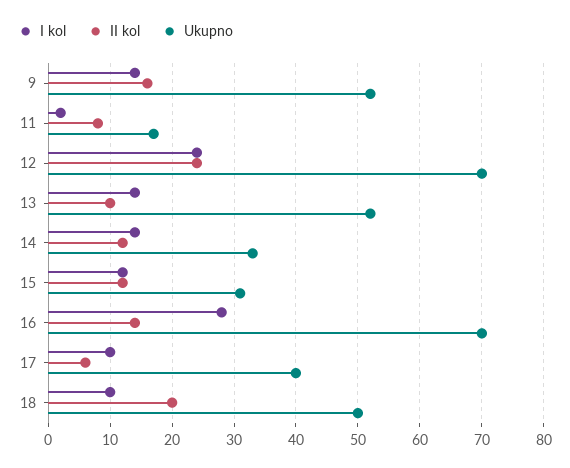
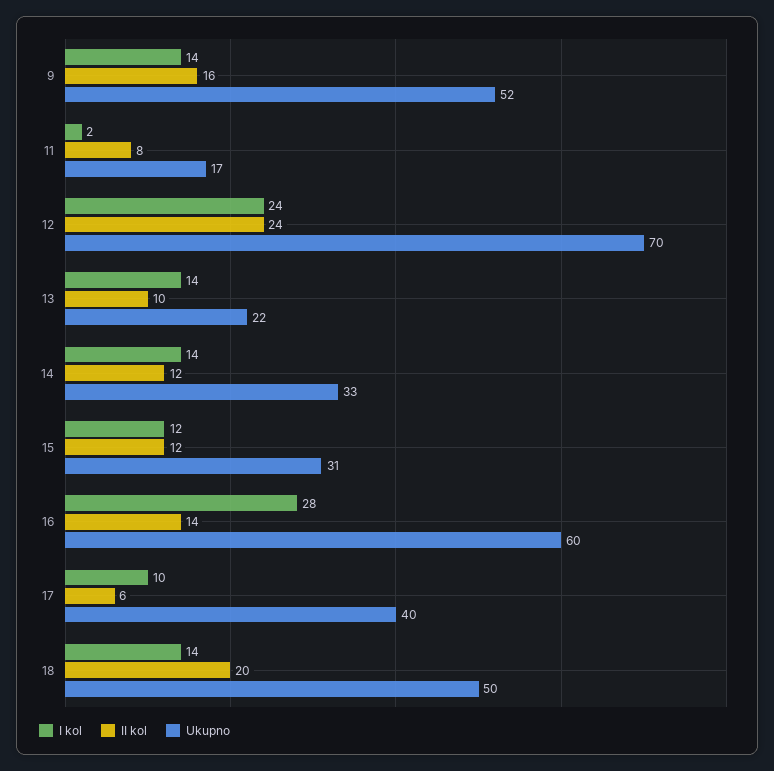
Ukupno, 13: 52 -> 22
Ukupno, 16: 70 -> 60
I kol, 18: 10 -> 14

